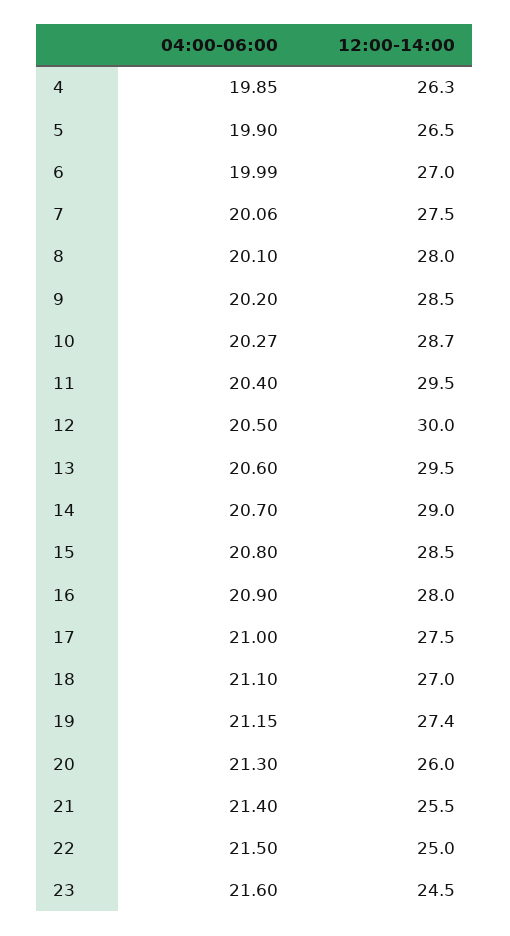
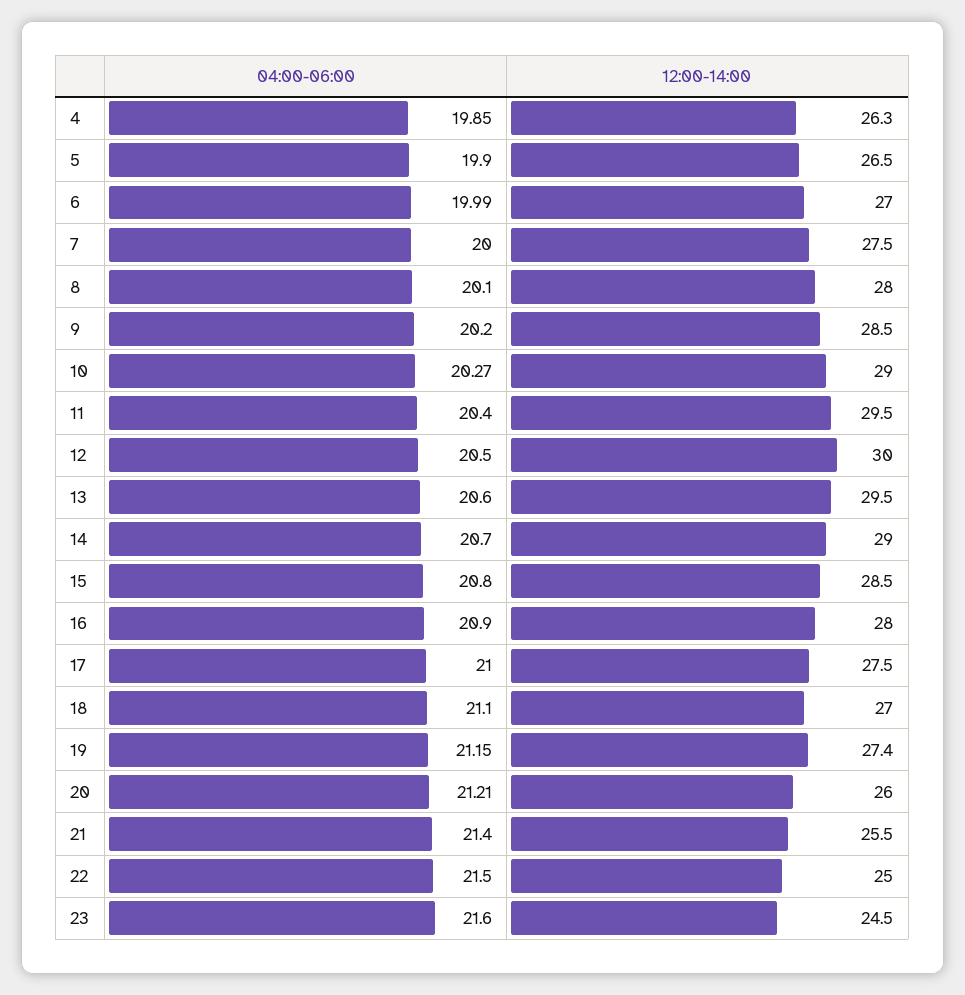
04:00-06:00, 7: 20.06 -> 20
12:00-14:00, 10: 28.7 -> 29
04:00-06:00, 20: 21.3 -> 21.21

